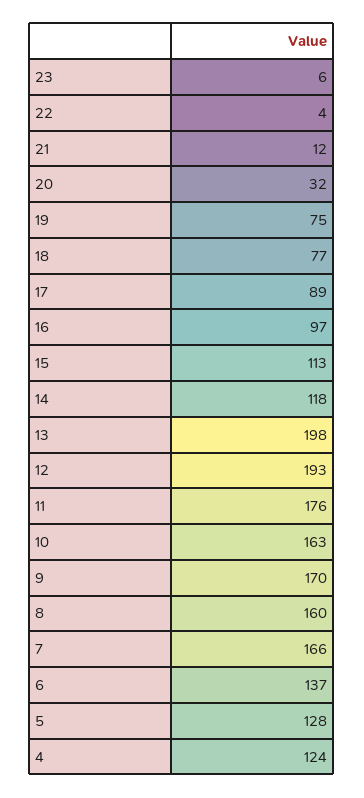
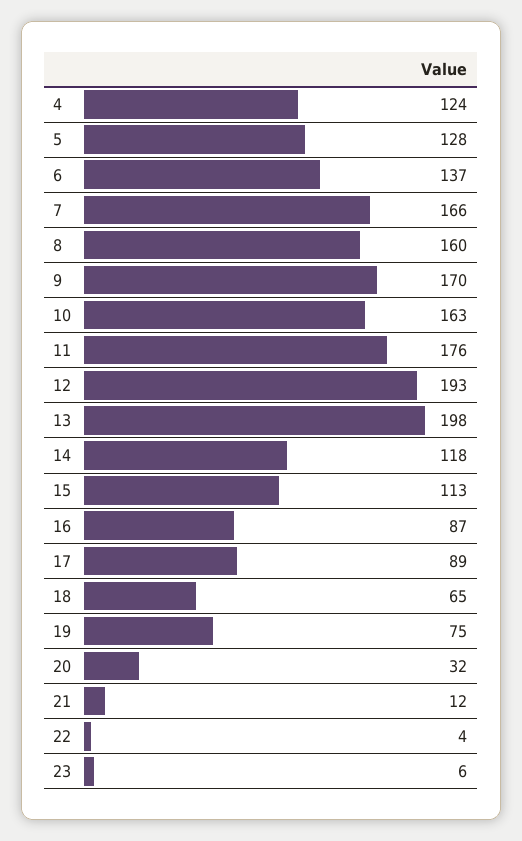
18: 77 -> 65
16: 97 -> 87

